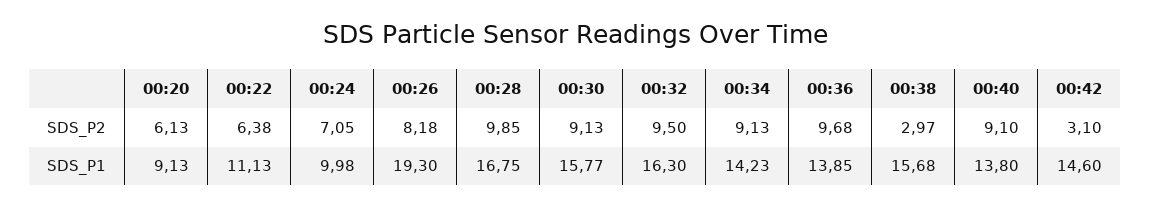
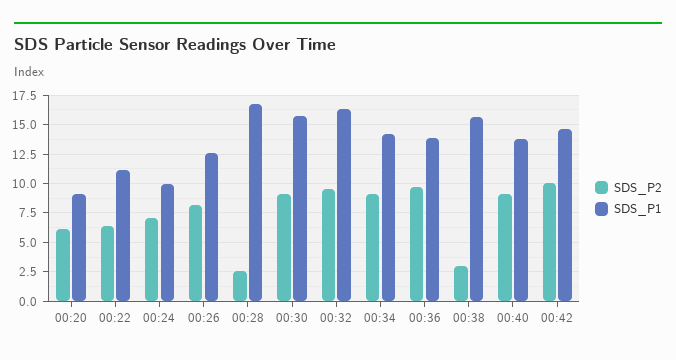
SDS_P2, 00:28: 9.85 -> 2.5
SDS_P2, 00:42: 3.1 -> 10
SDS_P1, 00:26: 19.3 -> 12.5

